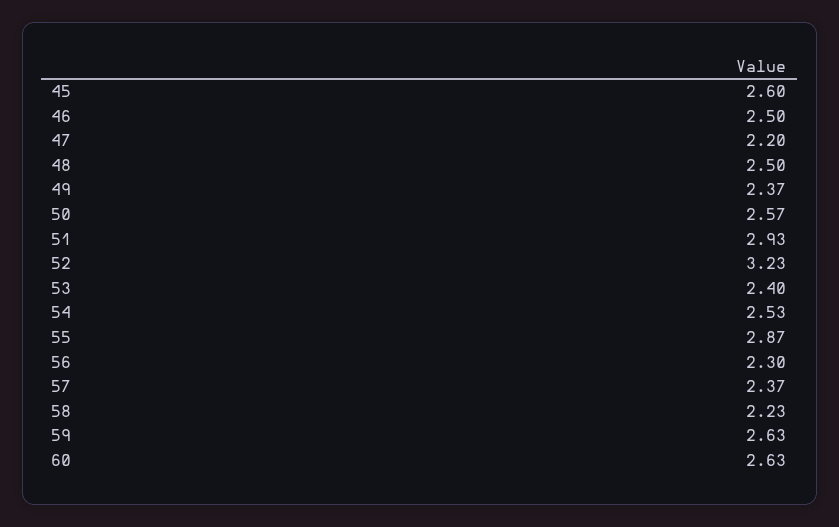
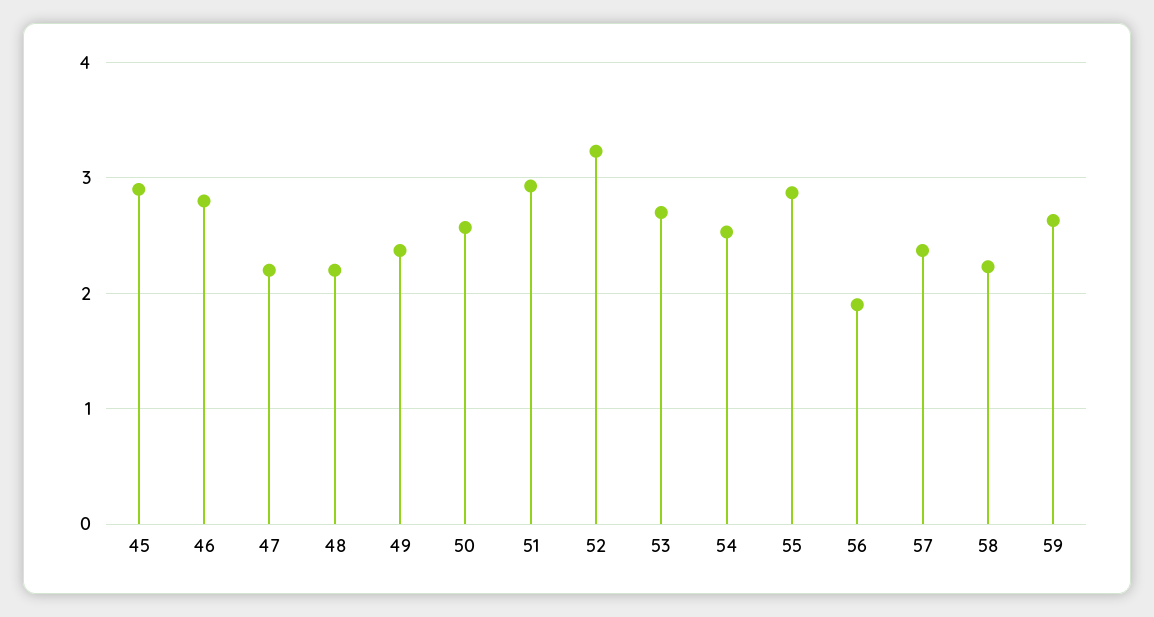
45: 2.6 -> 2.9
46: 2.5 -> 2.8
48: 2.5 -> 2.2
53: 2.4 -> 2.7
56: 2.3 -> 1.9
60: 2.63 -> none

